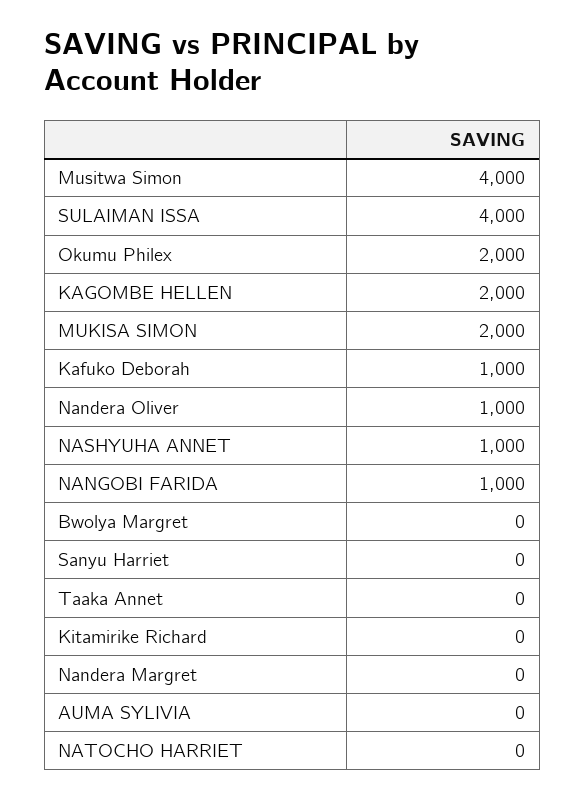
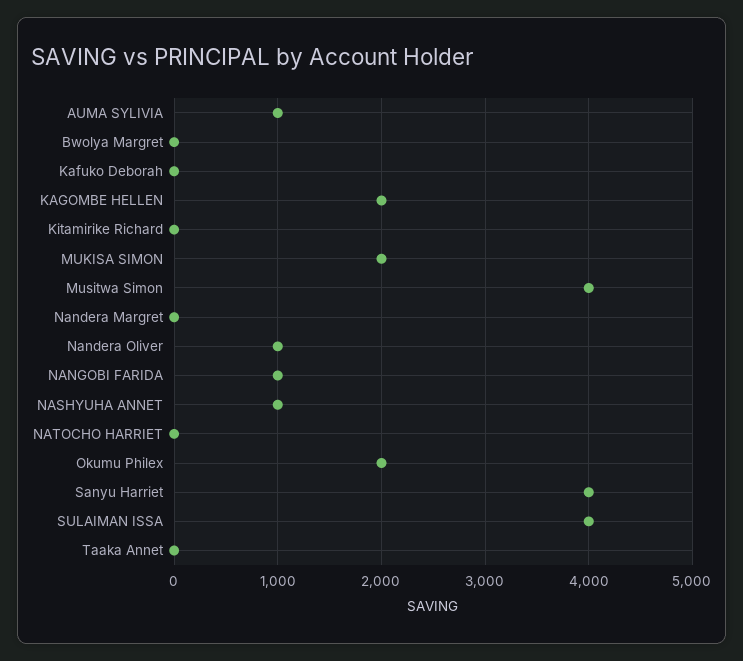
Kafuko Deborah: 1000 -> 0
Sanyu Harriet: 0 -> 4000
AUMA SYLIVIA: 0 -> 1000

